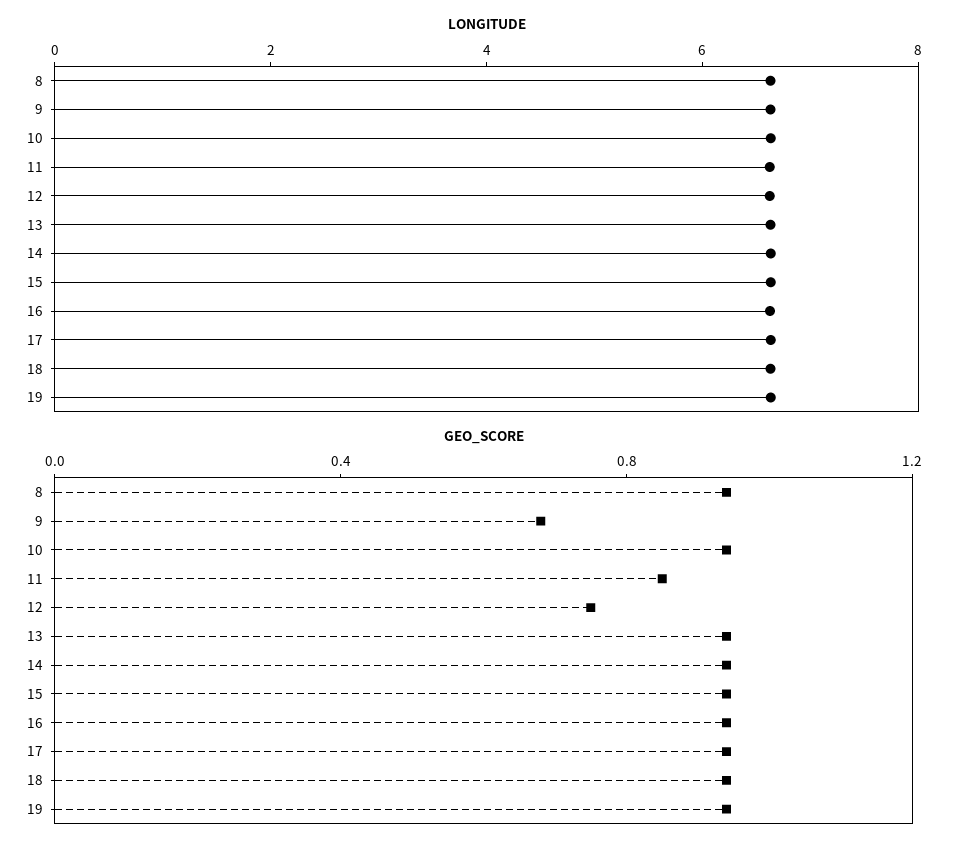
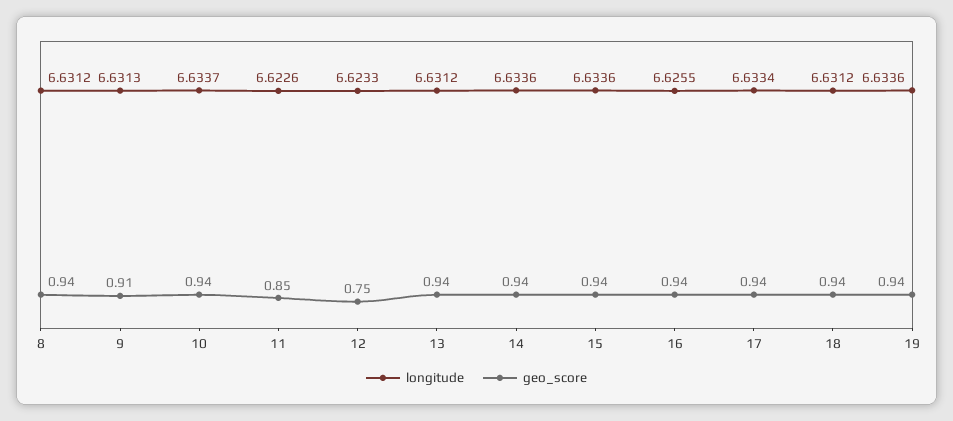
GEO_SCORE, 9: 0.7 -> 0.91

